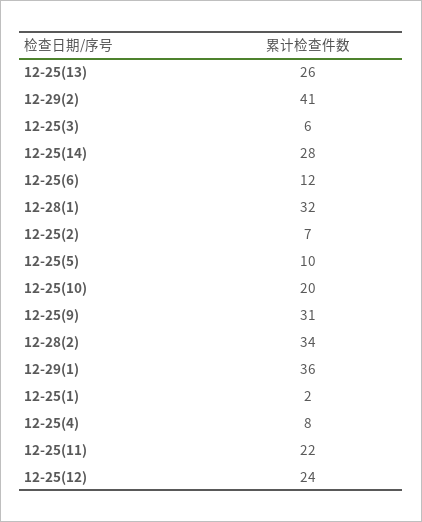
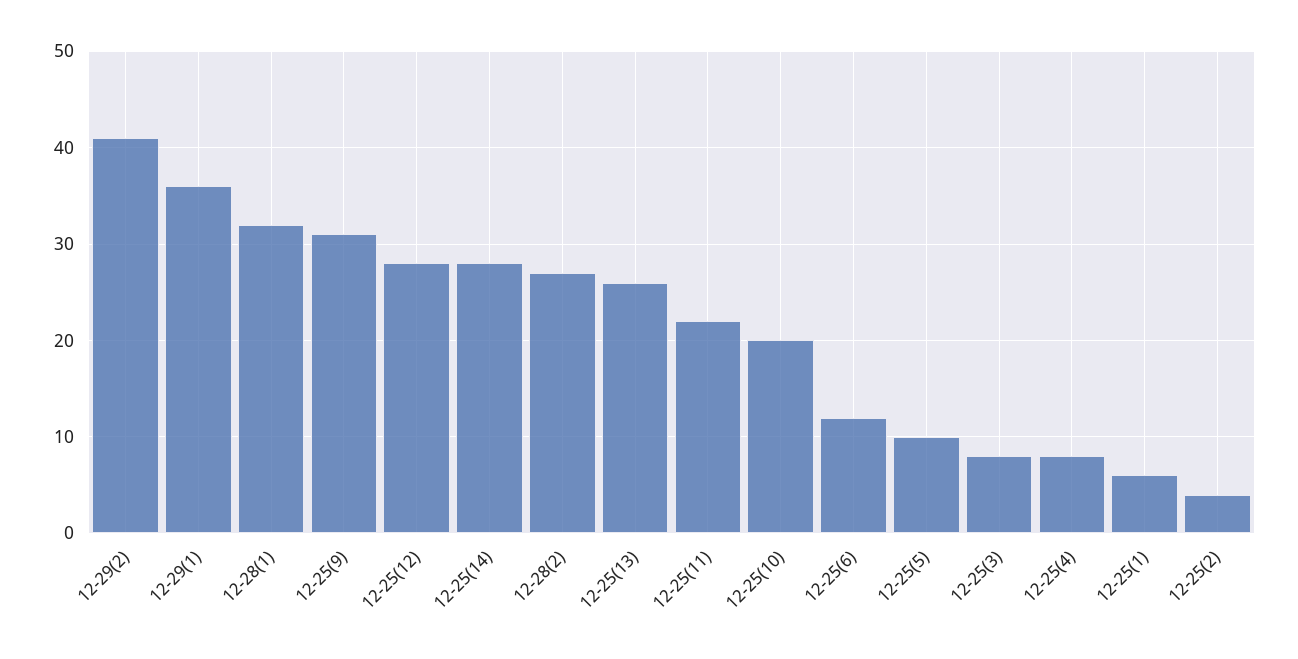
12-25(3): 6 -> 8
12-25(2): 7 -> 4
12-28(2): 34 -> 27
12-25(1): 2 -> 6
12-25(12): 24 -> 28

